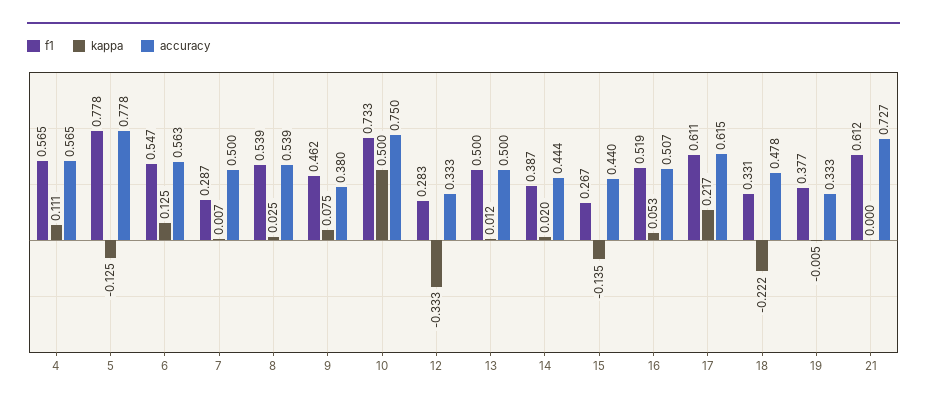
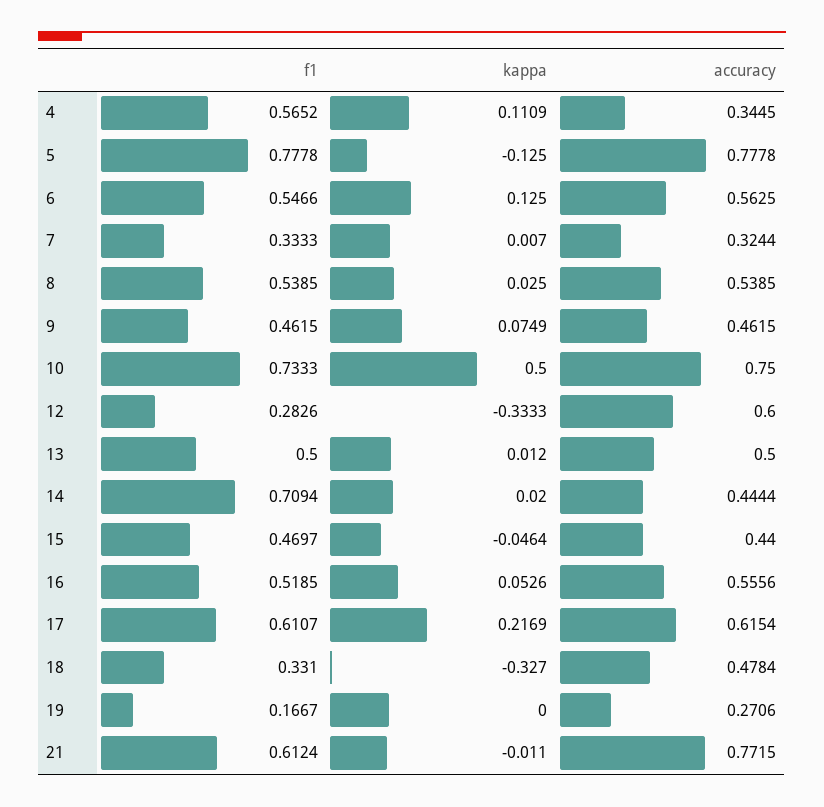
accuracy, 4: 0.565 -> 0.3445
f1, 7: 0.287 -> 0.3333
accuracy, 7: 0.5 -> 0.3244
accuracy, 9: 0.38 -> 0.4615
accuracy, 12: 0.333 -> 0.6
f1, 14: 0.387 -> 0.7094
f1, 15: 0.267 -> 0.4697
kappa, 15: -0.135 -> -0.0464
accuracy, 16: 0.507 -> 0.5556
kappa, 18: -0.222 -> -0.327
f1, 19: 0.377 -> 0.1667
kappa, 19: -0.005 -> 0
accuracy, 19: 0.333 -> 0.2706
kappa, 21: 0 -> -0.011
accuracy, 21: 0.727 -> 0.7715

